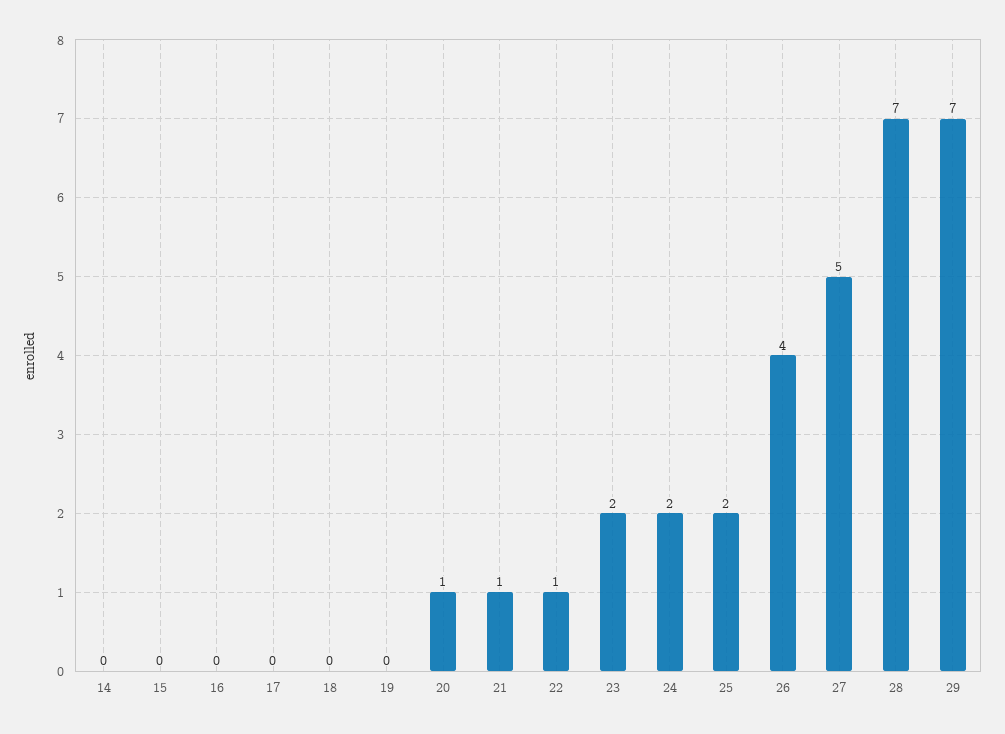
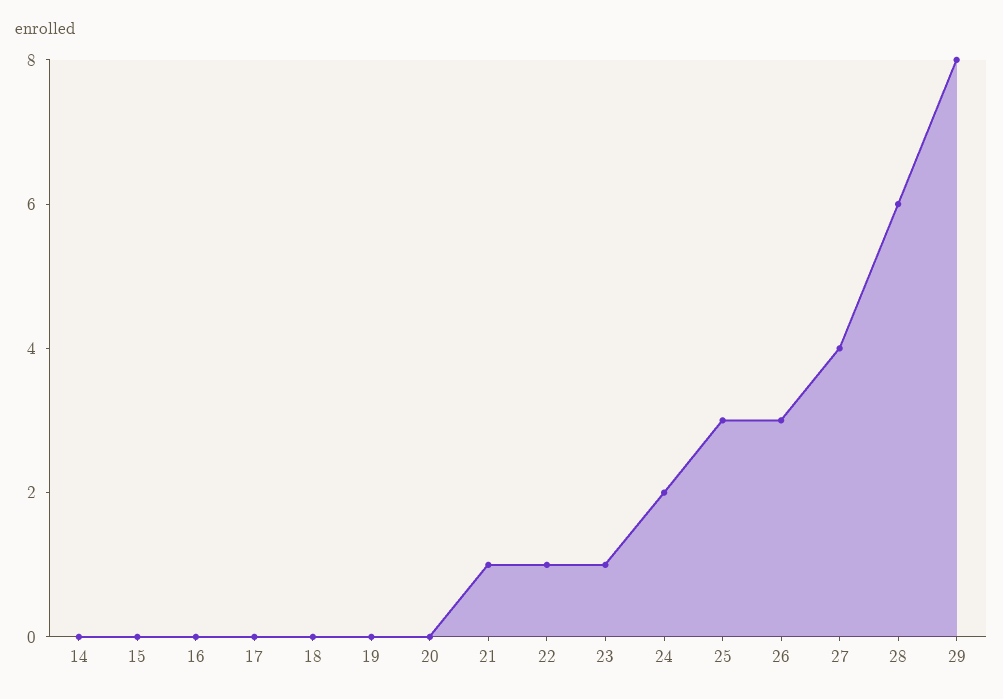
20: 1 -> 0
23: 2 -> 1
25: 2 -> 3
26: 4 -> 3
27: 5 -> 4
28: 7 -> 6
29: 7 -> 8

